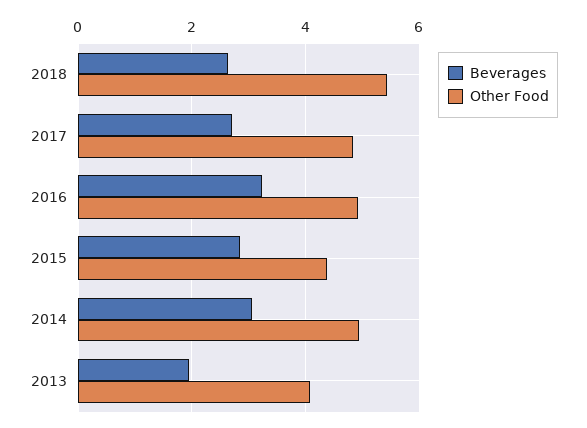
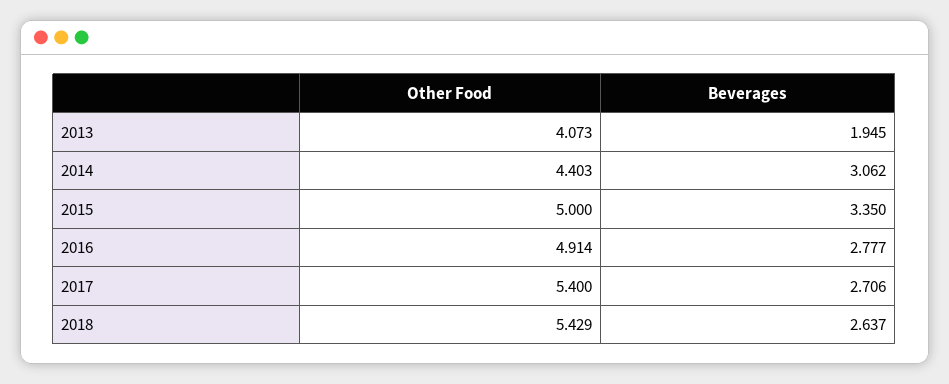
Other Food, 2017: 4.8 -> 5.4
Beverages, 2016: 3.2 -> 2.777
Beverages, 2015: 2.8 -> 3.35
Other Food, 2015: 4.4 -> 5
Other Food, 2014: 5 -> 4.403

